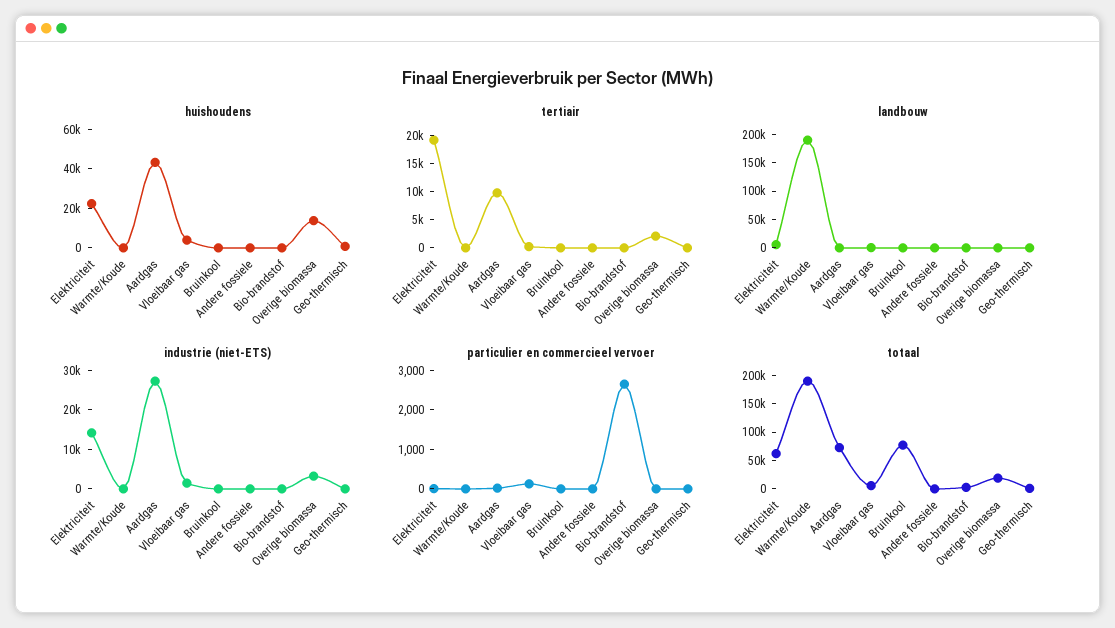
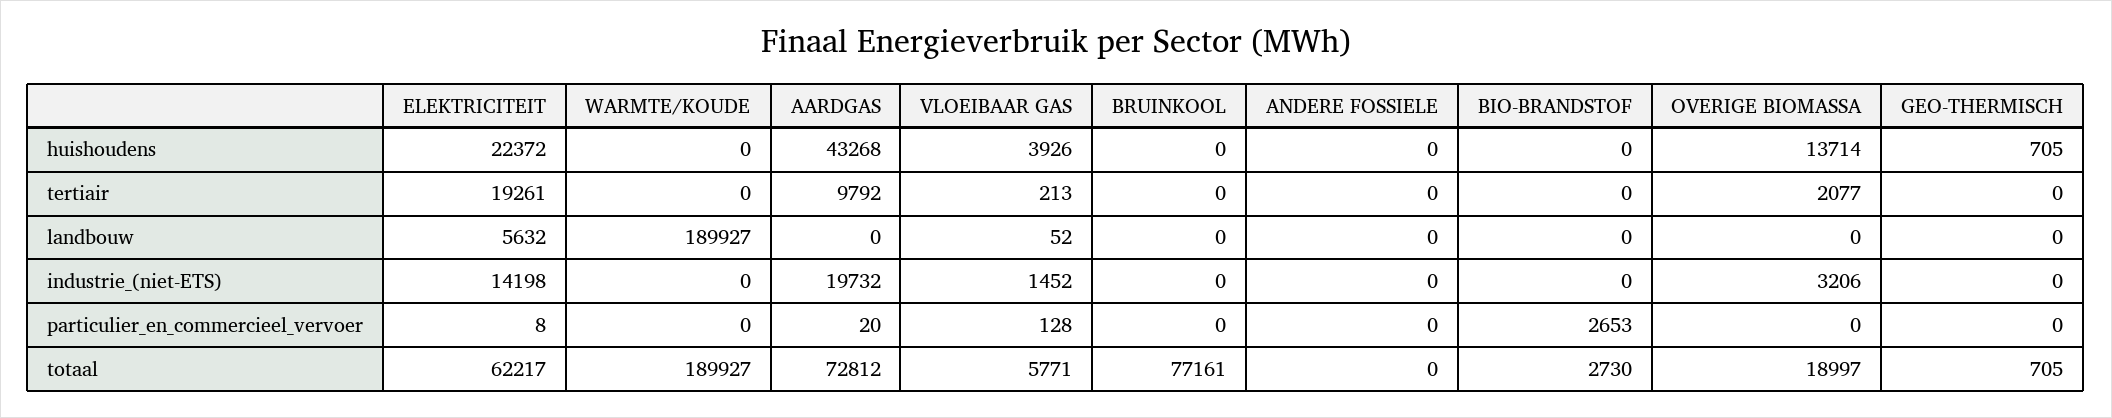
industrie (niet-ETS), Aardgas: 27500 -> 19732

